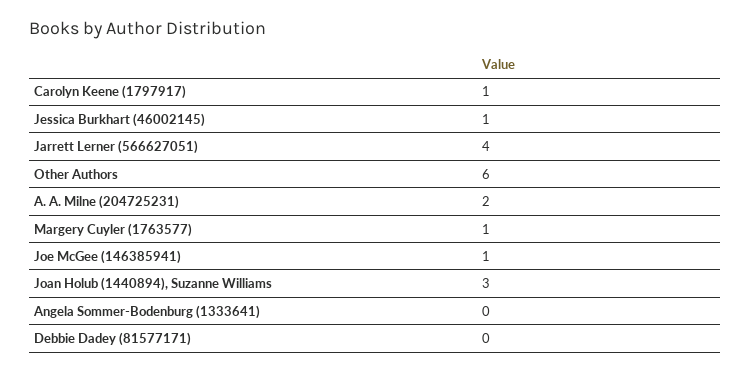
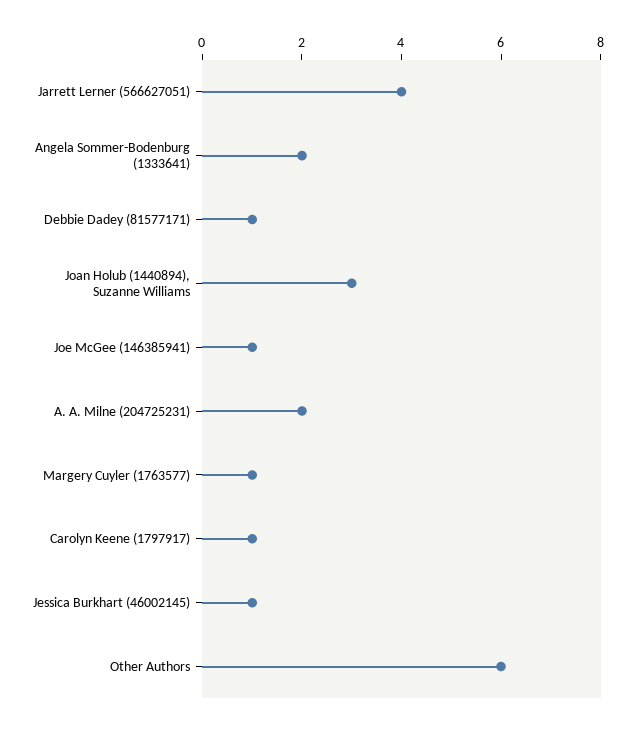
Angela Sommer-Bodenburg (1333641): 0 -> 2
Debbie Dadey (81577171): 0 -> 1

